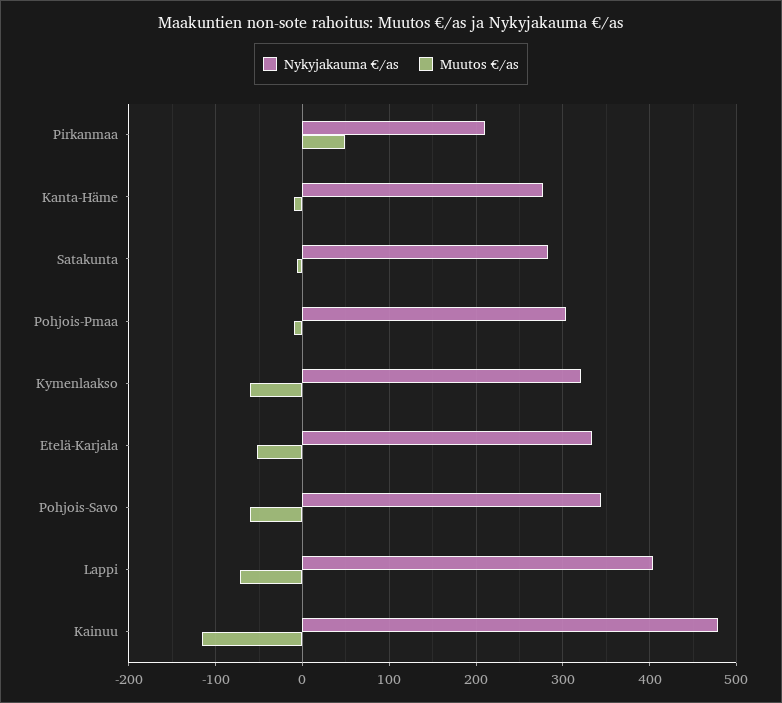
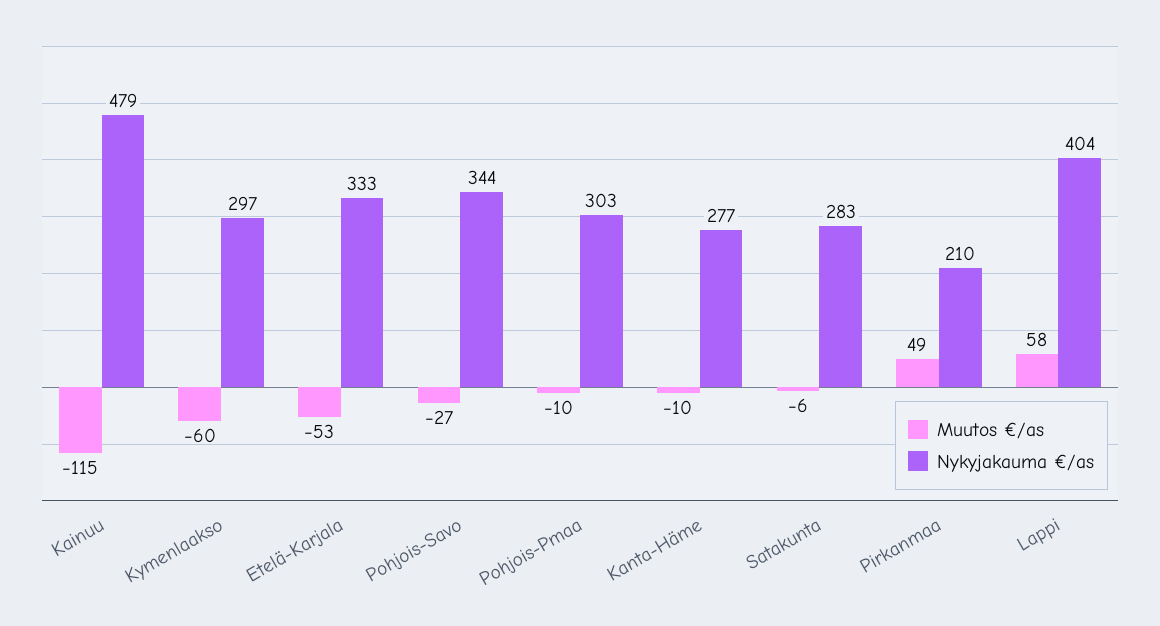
Nykyjakauma €/as, Kymenlaakso: 320 -> 297
Muutos €/as, Pohjois-Savo: -60 -> -27
Muutos €/as, Lappi: -70 -> 58

